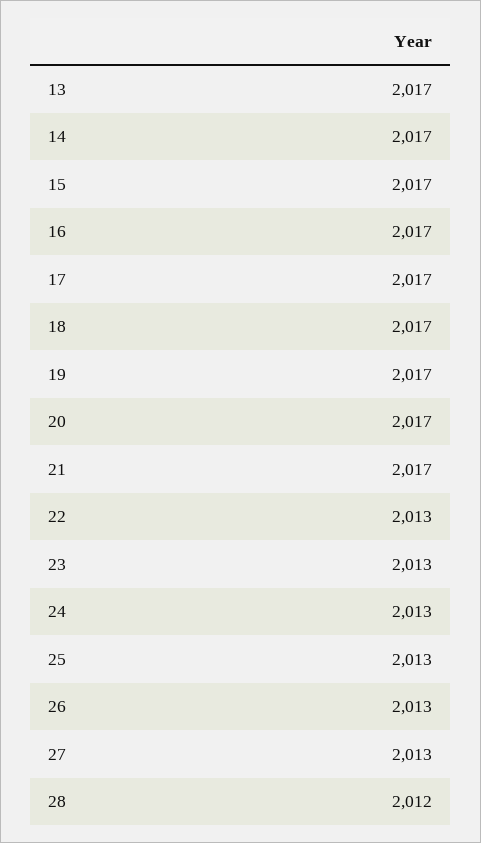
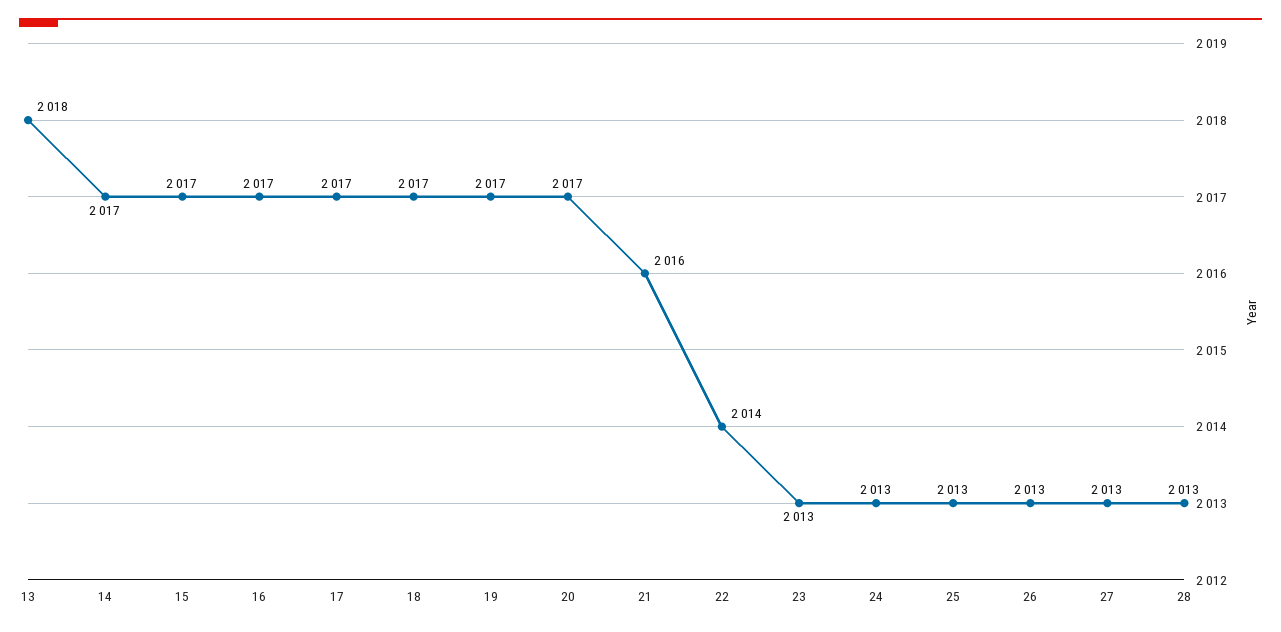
13: 2017 -> 2018
21: 2017 -> 2016
22: 2013 -> 2014
28: 2012 -> 2013

